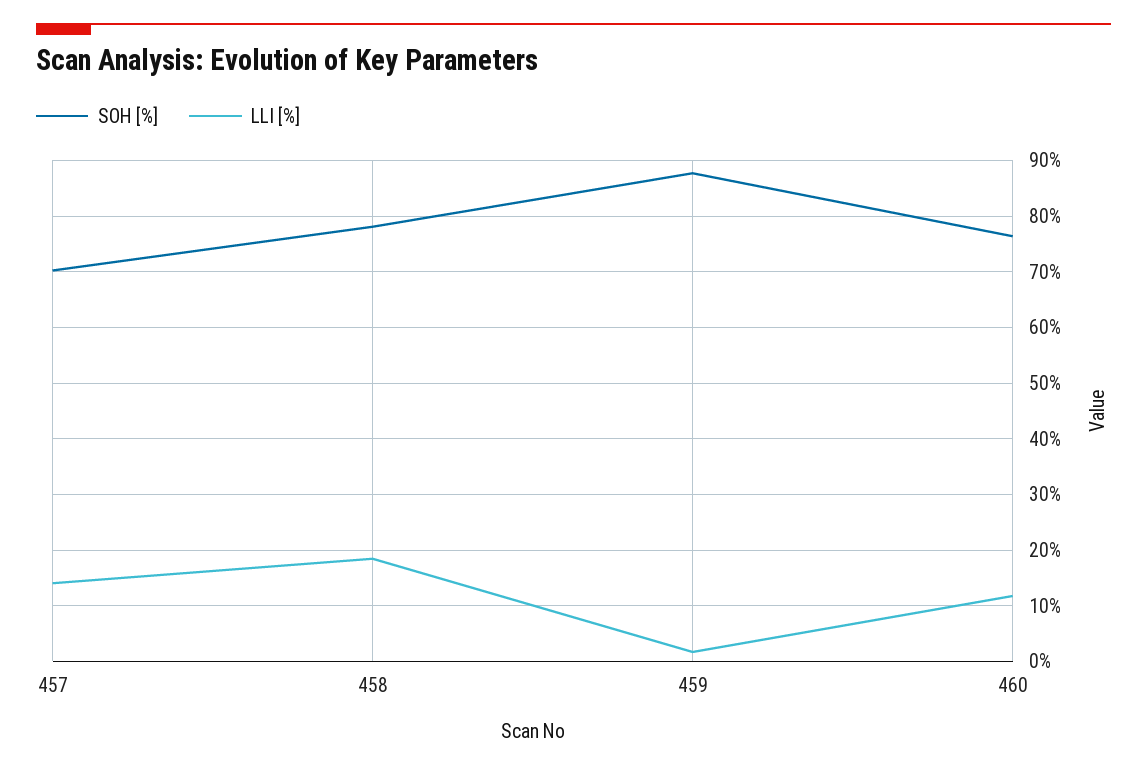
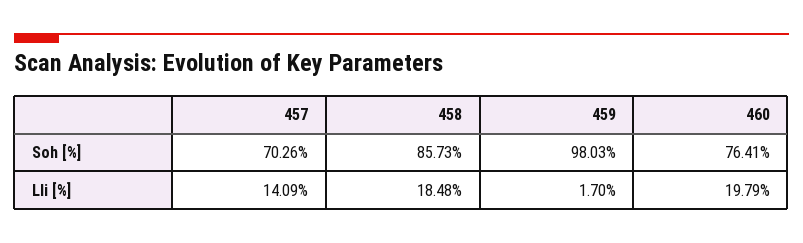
SOH [%], 458: 78 -> 85.73
SOH [%], 459: 88 -> 98.03
LLI [%], 460: 12 -> 19.79

